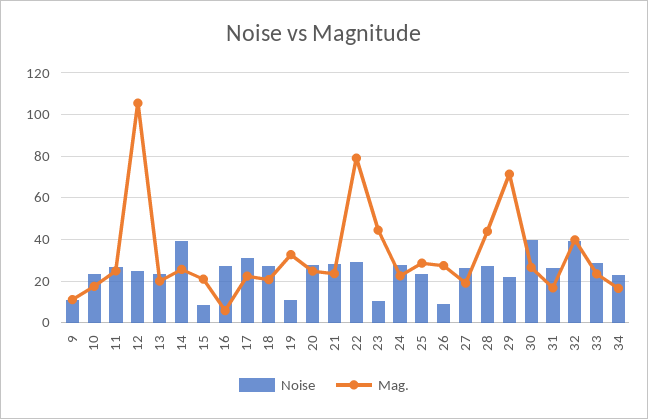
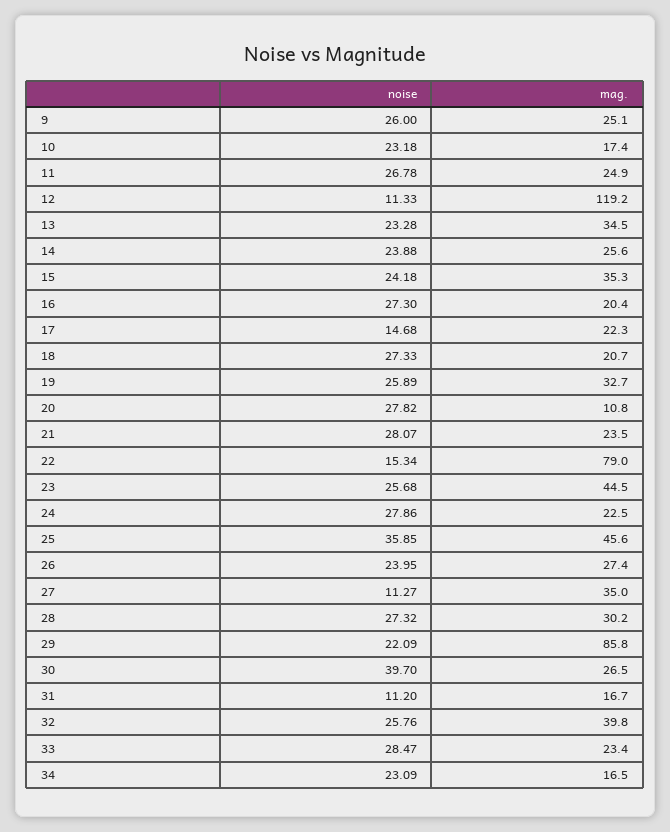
Noise, 9: 10 -> 26
Mag., 9: 10 -> 25.1
Noise, 12: 25 -> 11.33
Mag., 12: 105 -> 119.2
Mag., 13: 20 -> 34.5
Noise, 14: 40 -> 23.88
Noise, 15: 10 -> 24.18
Mag., 15: 20 -> 35.3
Mag., 16: 5 -> 20.4
Noise, 17: 30 -> 14.68
Noise, 19: 10 -> 25.89
Mag., 20: 25 -> 10.8
Noise, 22: 30 -> 15.34
Noise, 23: 10 -> 25.68
Noise, 25: 25 -> 35.85
Mag., 25: 30 -> 45.6
Noise, 26: 10 -> 23.95
Noise, 27: 25 -> 11.27
Mag., 27: 20 -> 35
Mag., 28: 45 -> 30.2
Mag., 29: 70 -> 85.8
Noise, 31: 25 -> 11.2
Noise, 32: 40 -> 25.76

